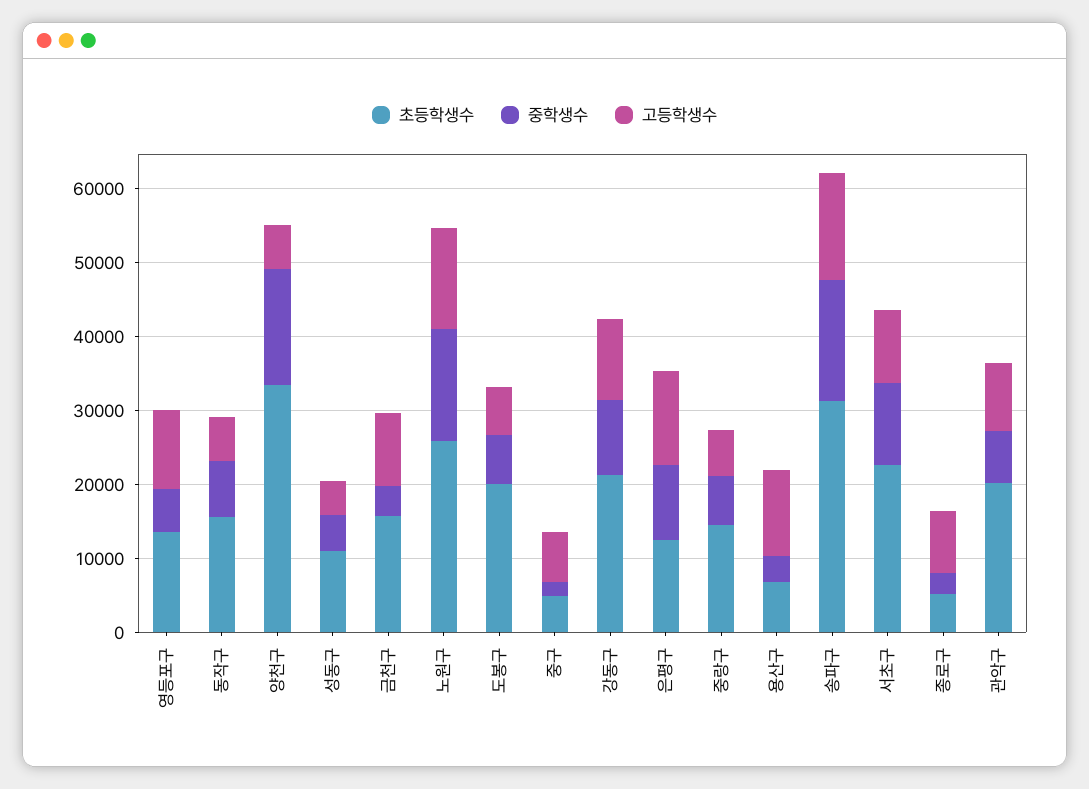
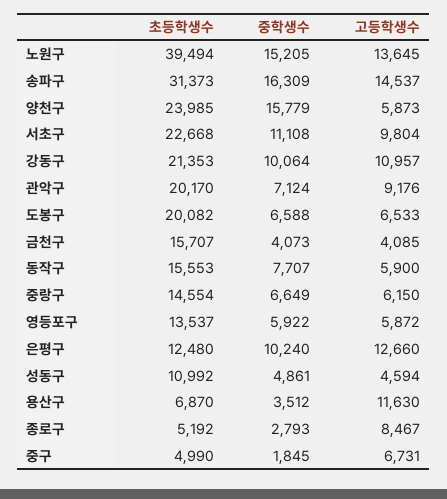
고등학생수, 영등포구: 10000 -> 5872
초등학생수, 양천구: 34000 -> 23985
고등학생수, 금천구: 10000 -> 4085
초등학생수, 노원구: 26000 -> 39494

